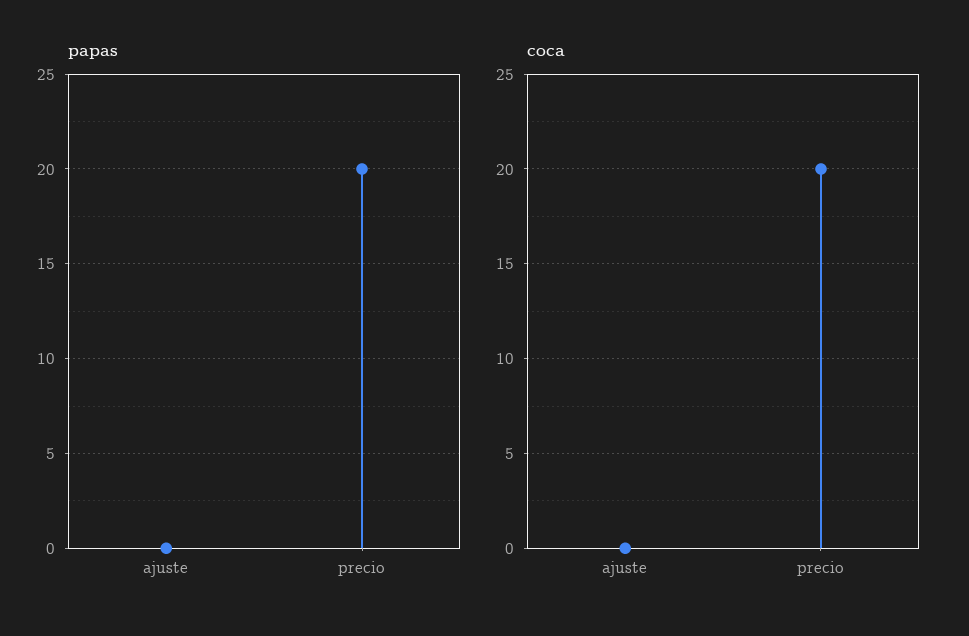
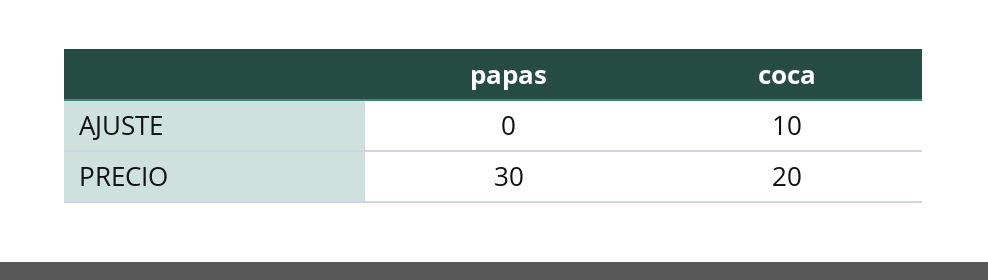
papas, precio: 20 -> 30
coca, ajuste: 0 -> 10

